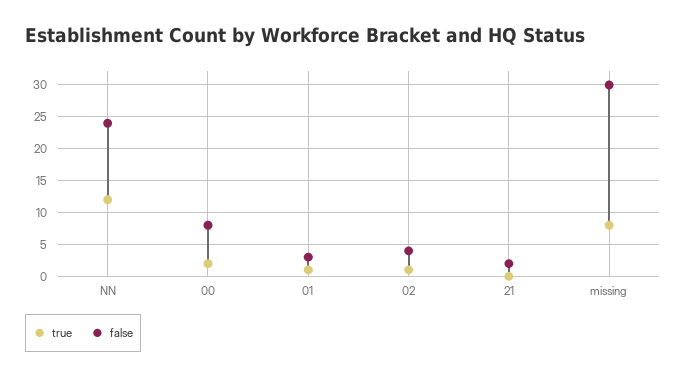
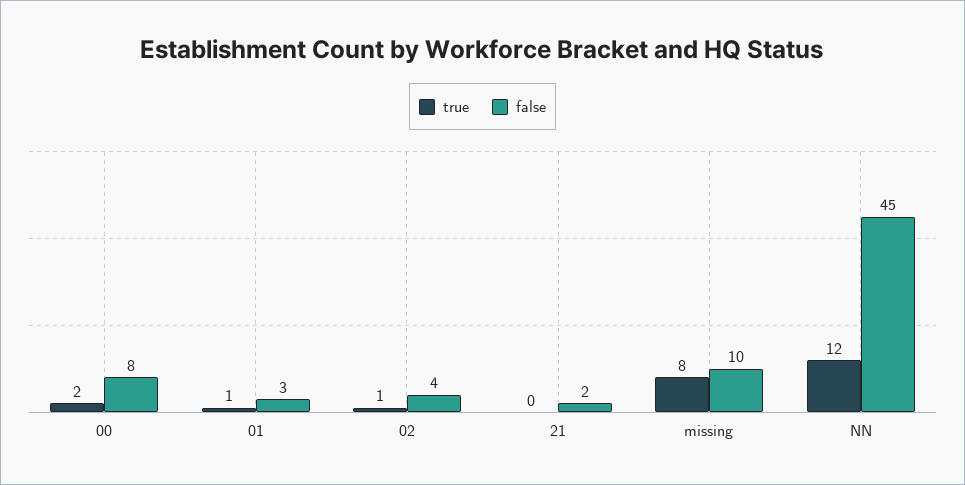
false, NN: 24 -> 45
false, missing: 30 -> 10

